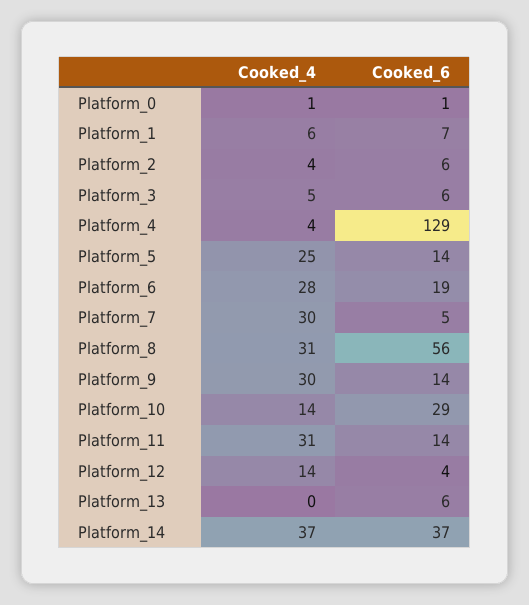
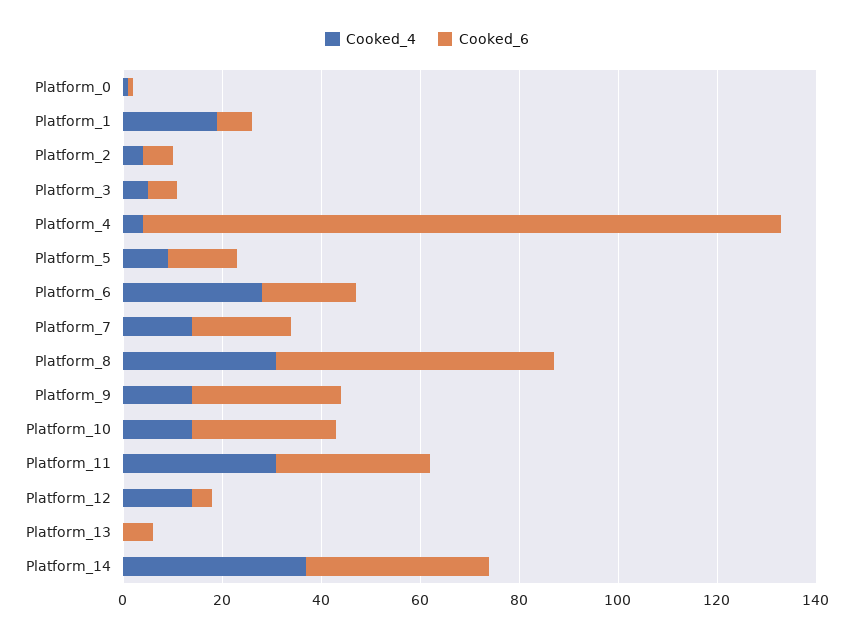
Cooked_4, Platform_1: 6 -> 20
Cooked_4, Platform_5: 25 -> 10
Cooked_4, Platform_7: 30 -> 15
Cooked_6, Platform_7: 5 -> 20
Cooked_4, Platform_9: 30 -> 15
Cooked_6, Platform_9: 14 -> 30
Cooked_6, Platform_11: 14 -> 30

